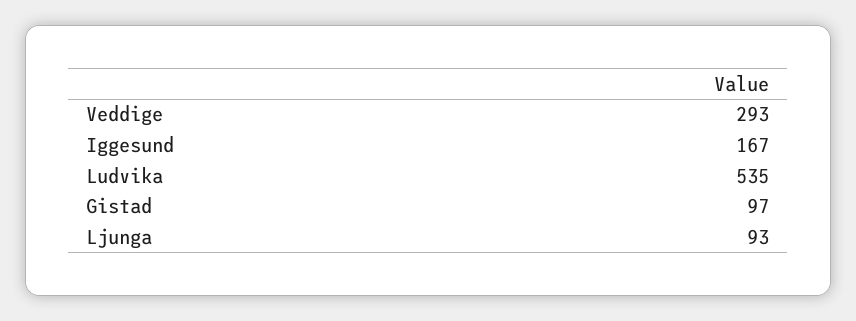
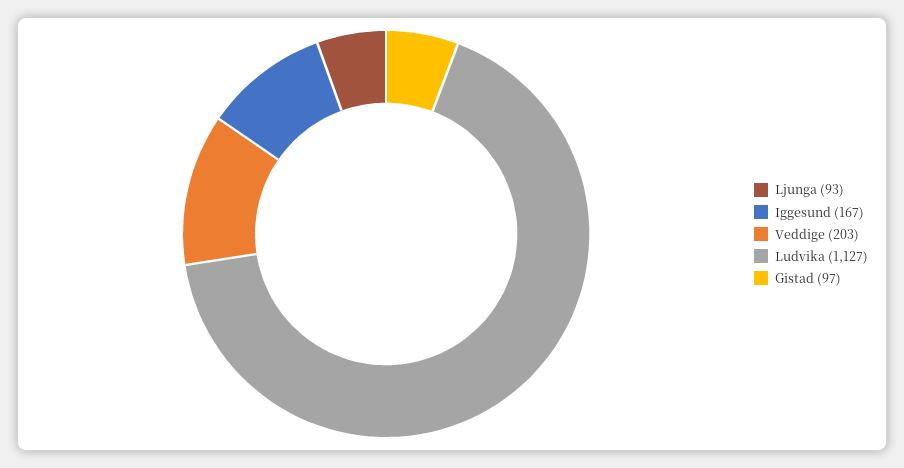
Veddige: 293 -> 203
Ludvika: 535 -> 1127

